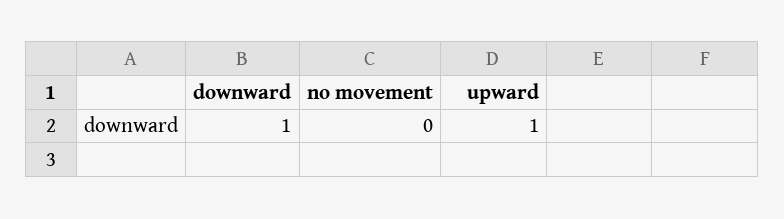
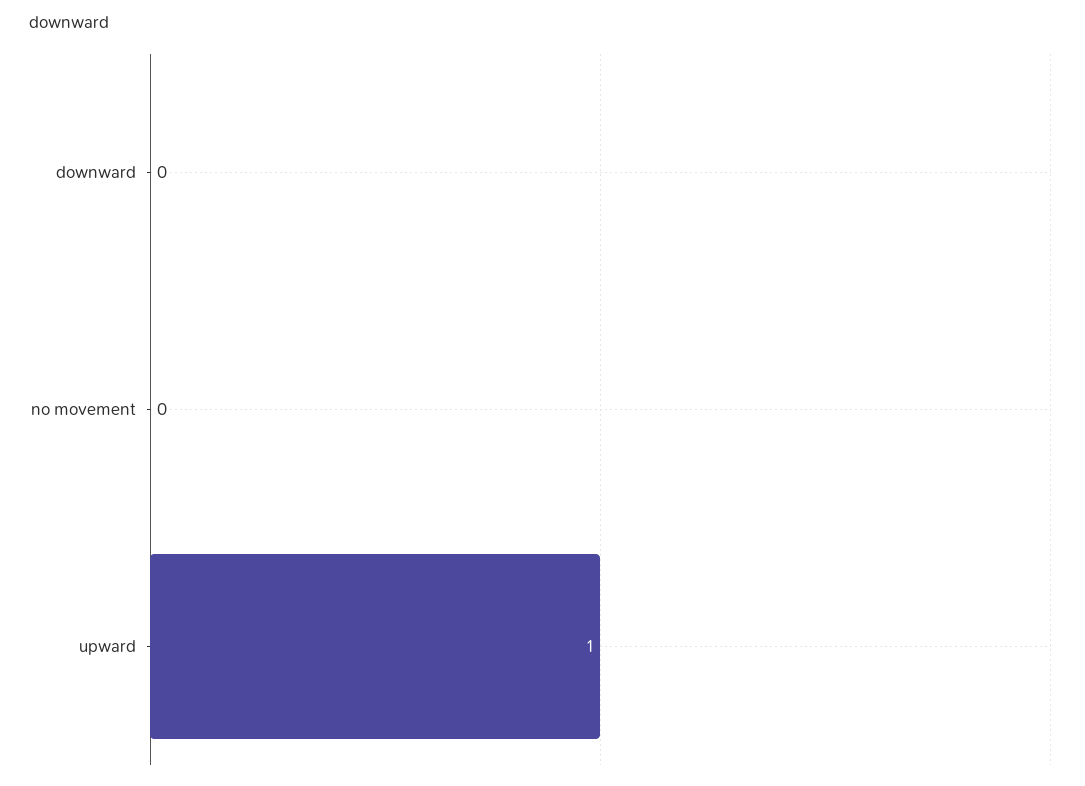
downward: 1 -> 0

